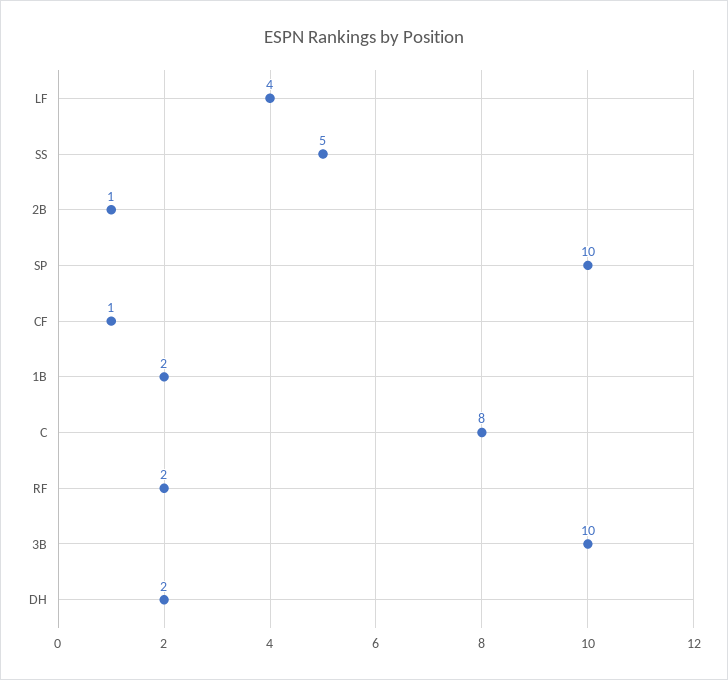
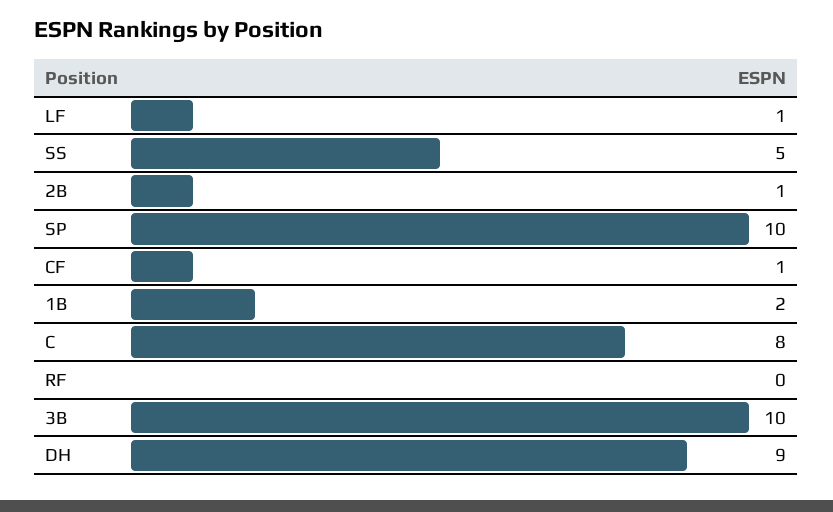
LF: 4 -> 1
RF: 2 -> 0
DH: 2 -> 9

